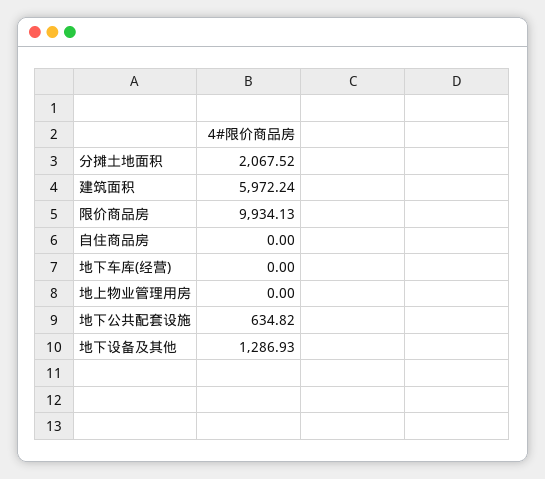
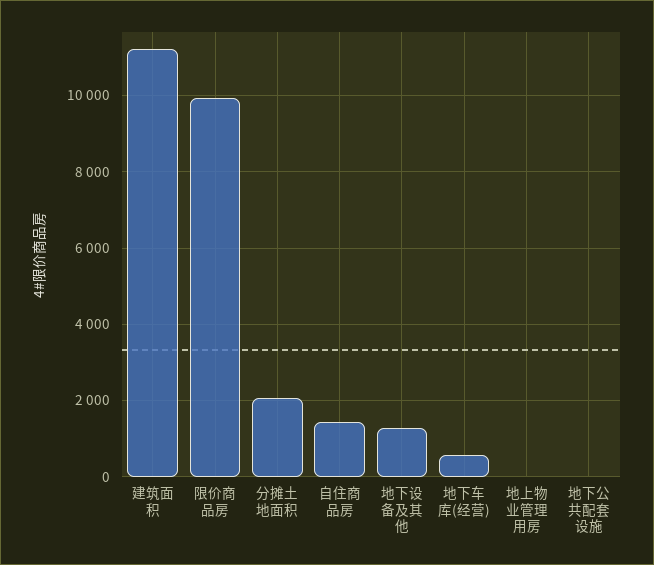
建筑面积: 5972.24 -> 11200
自住商品房: 0 -> 1400
地下车库(经营): 0 -> 600
地下公共配套设施: 634.82 -> 0

